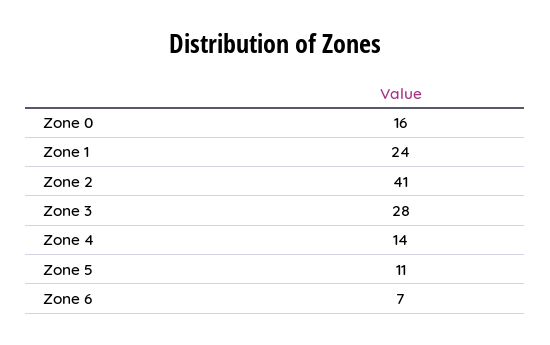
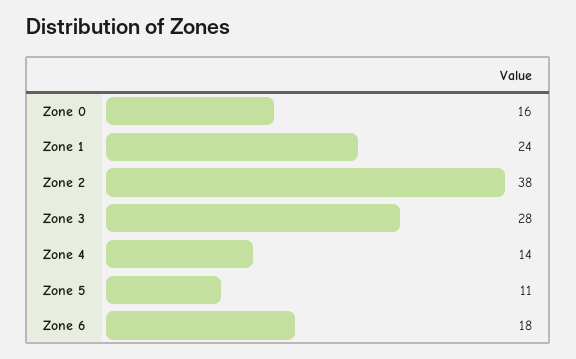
Zone 2: 41 -> 38
Zone 6: 7 -> 18

